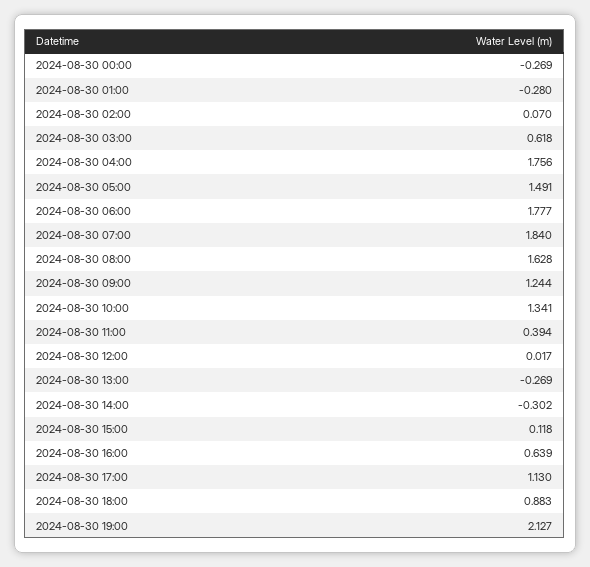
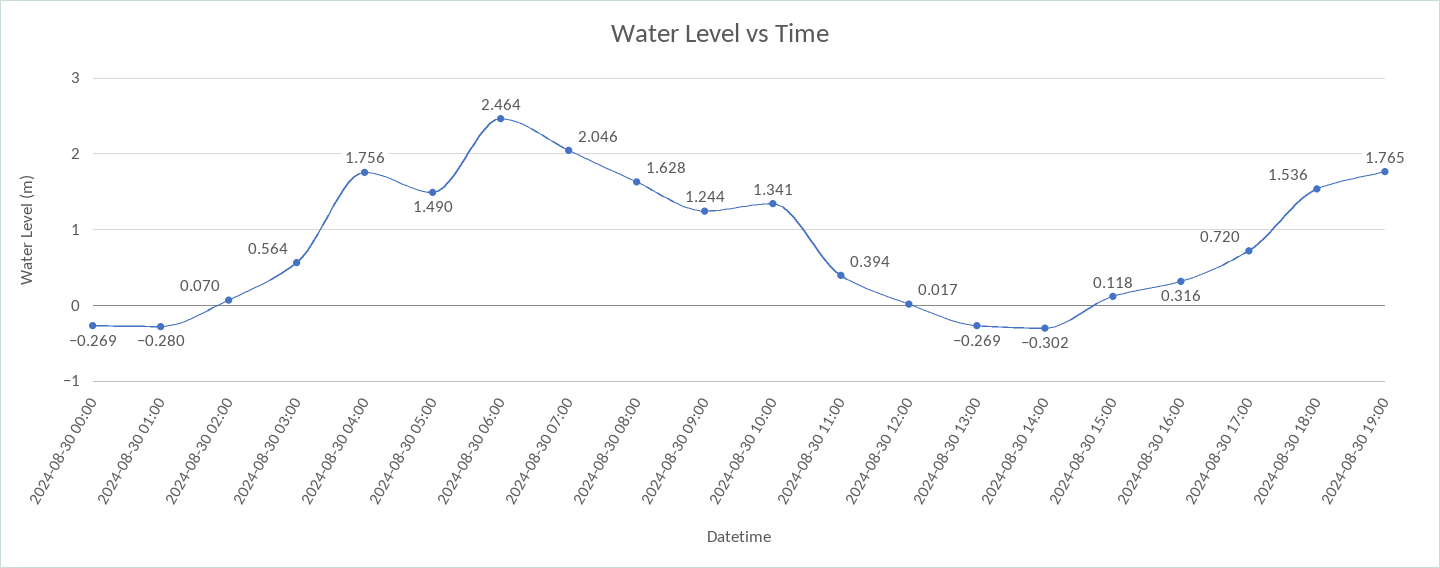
2024-08-30 03:00: 0.618 -> 0.564
2024-08-30 05:00: 1.491 -> 1.49
2024-08-30 06:00: 1.777 -> 2.464
2024-08-30 07:00: 1.84 -> 2.046
2024-08-30 16:00: 0.639 -> 0.316
2024-08-30 17:00: 1.13 -> 0.72
2024-08-30 18:00: 0.883 -> 1.536
2024-08-30 19:00: 2.127 -> 1.765

